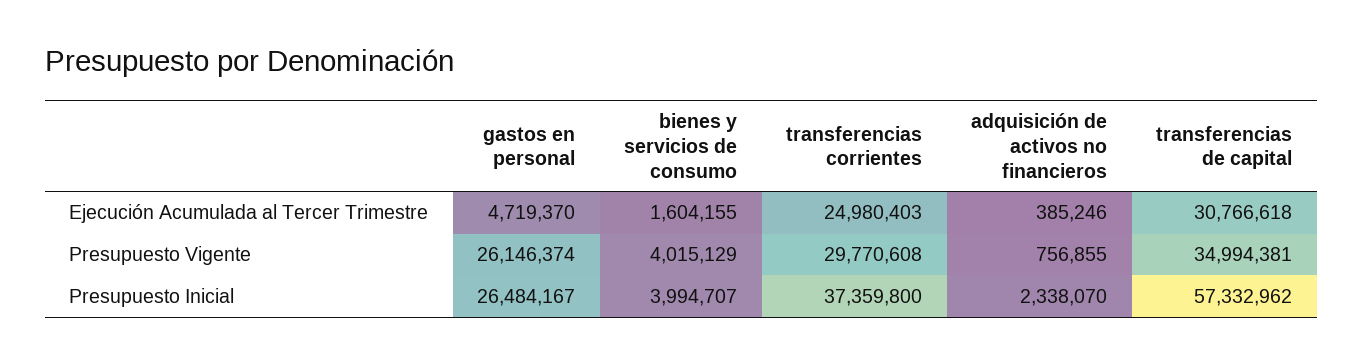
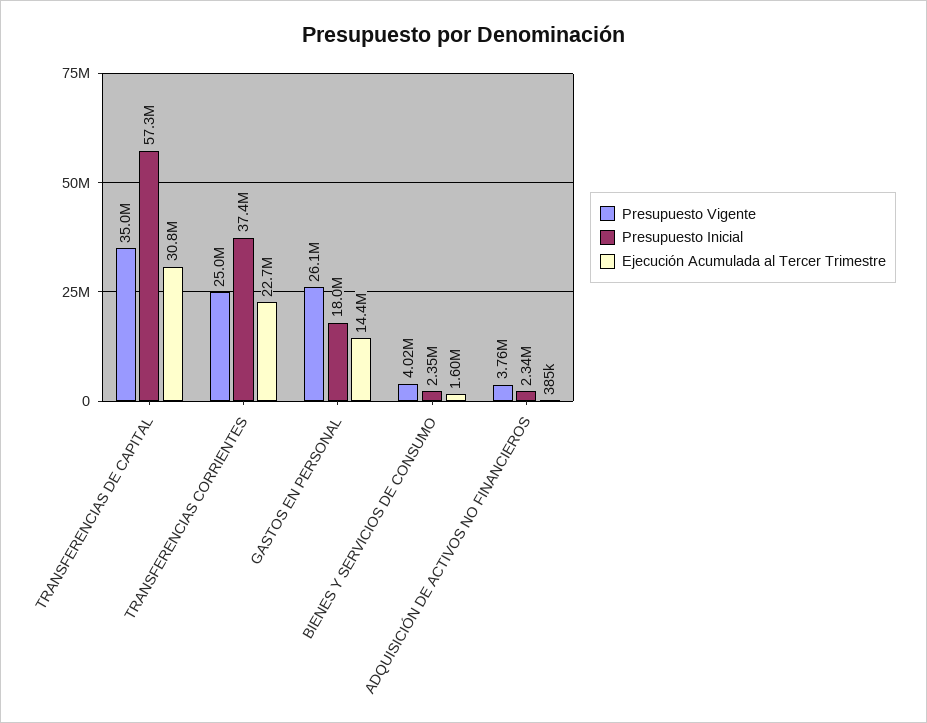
Ejecución Acumulada al Tercer Trimestre, gastos en personal: 4719370 -> 14400000
Ejecución Acumulada al Tercer Trimestre, transferencias corrientes: 24980403 -> 22700000
Presupuesto Vigente, transferencias corrientes: 29770608 -> 25000000
Presupuesto Vigente, adquisición de activos no financieros: 756855 -> 3760000
Presupuesto Inicial, gastos en personal: 26484167 -> 18000000
Presupuesto Inicial, bienes y servicios de consumo: 3994707 -> 2350000

